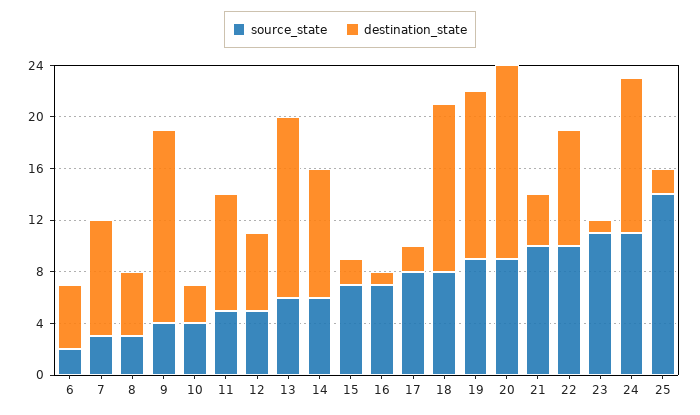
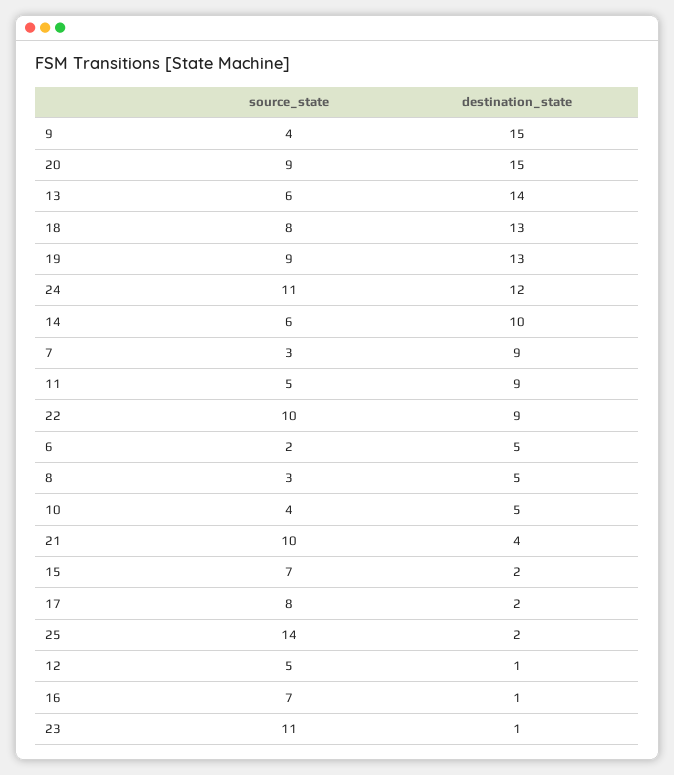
destination_state, 10: 3 -> 5
destination_state, 12: 6 -> 1

